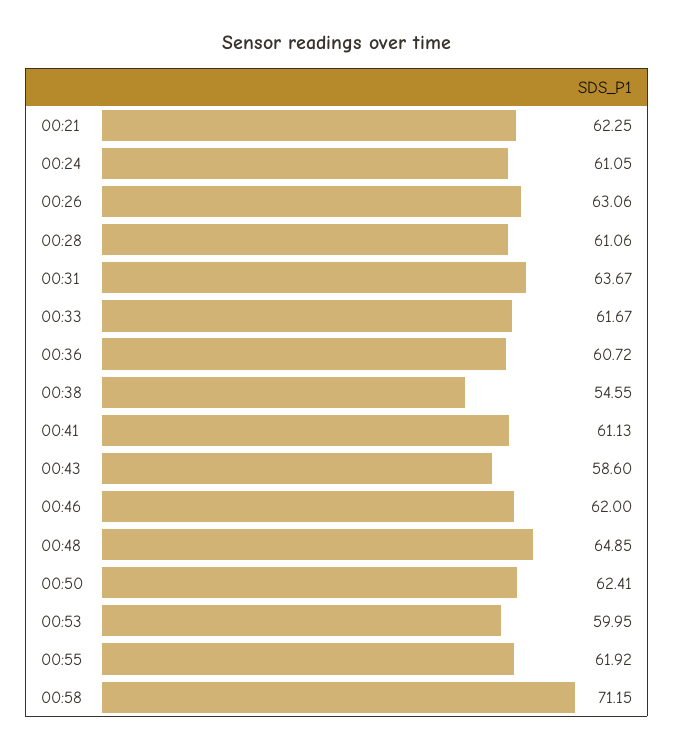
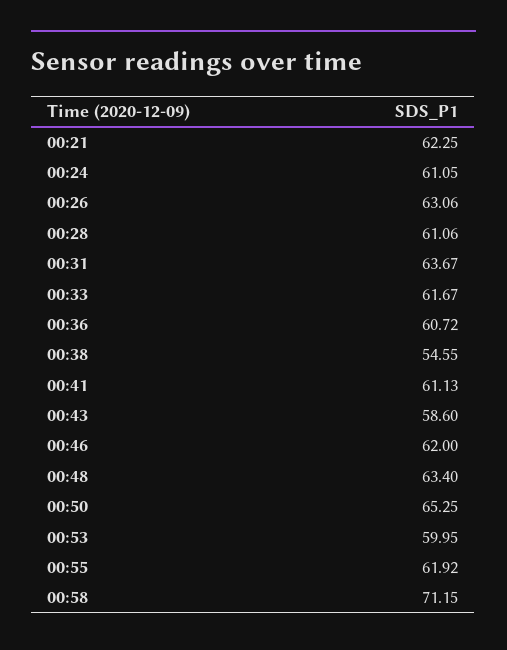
00:48: 64.85 -> 63.4
00:50: 62.41 -> 65.25

